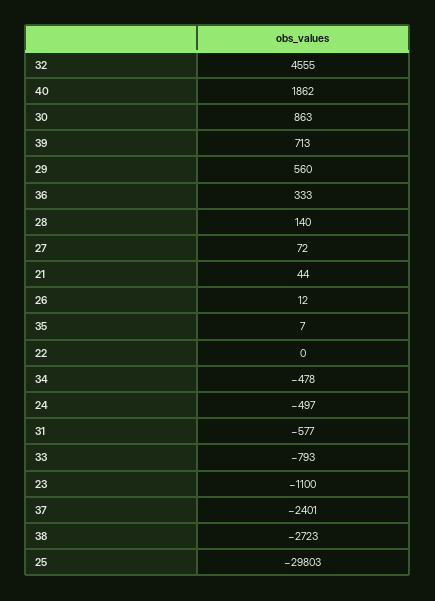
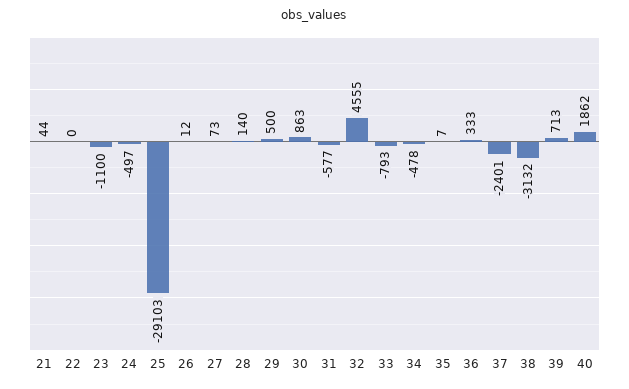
29: 560 -> 500
27: 72 -> 73
38: -2723 -> -3132
25: -29803 -> -29103

